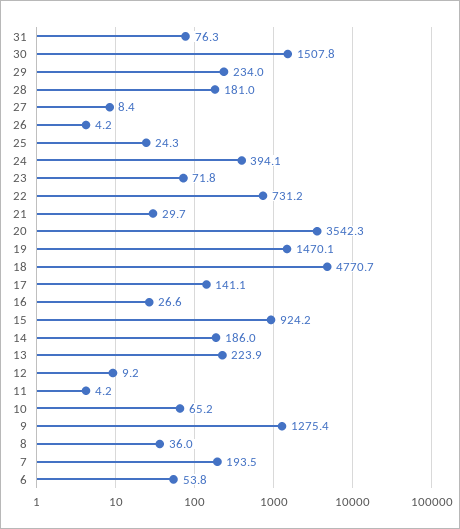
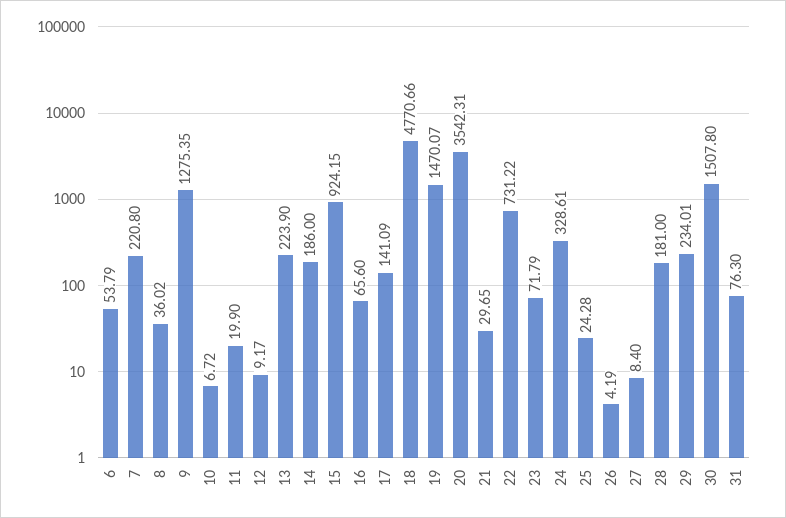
24: 394.1 -> 328.61
16: 26.6 -> 65.6
11: 4.2 -> 19.9
10: 65.2 -> 6.72
7: 193.5 -> 220.8

